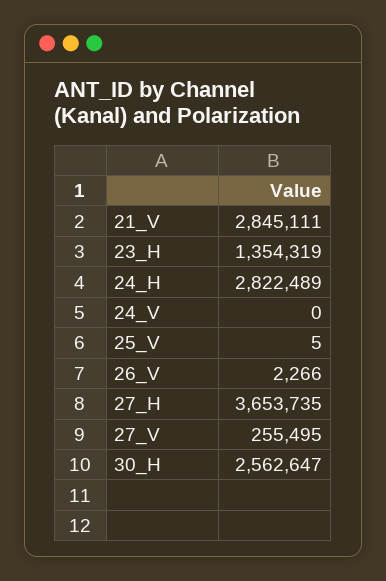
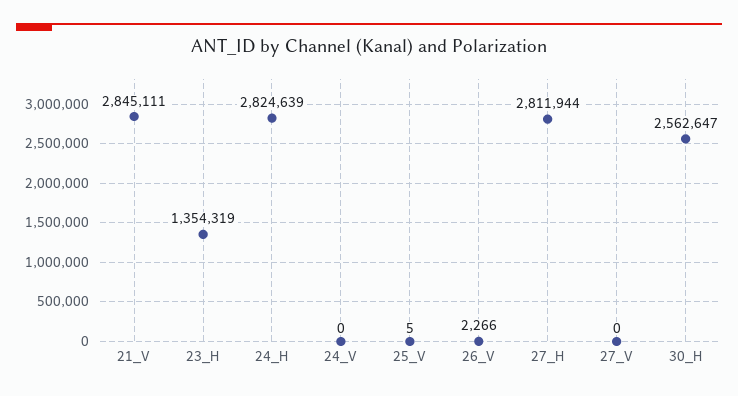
24_H: 2822489 -> 2824639
27_H: 3653735 -> 2811944
27_V: 255495 -> 0

